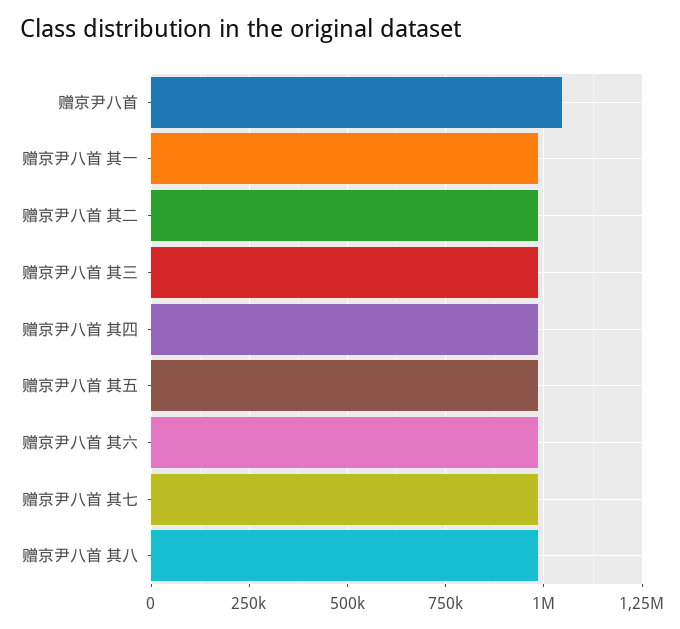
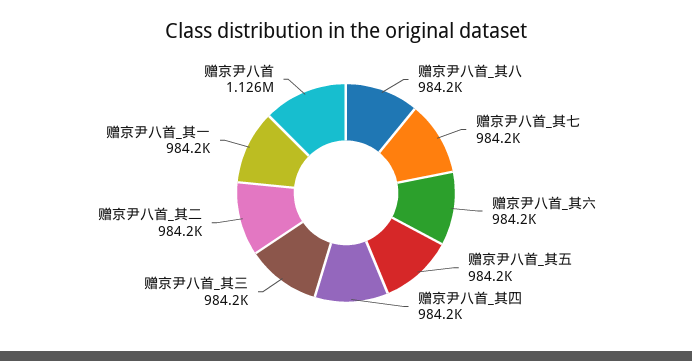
赠京尹八首: 1050000 -> 1126000

